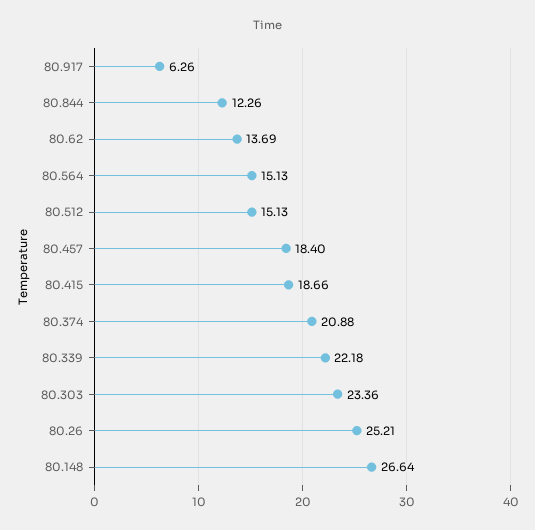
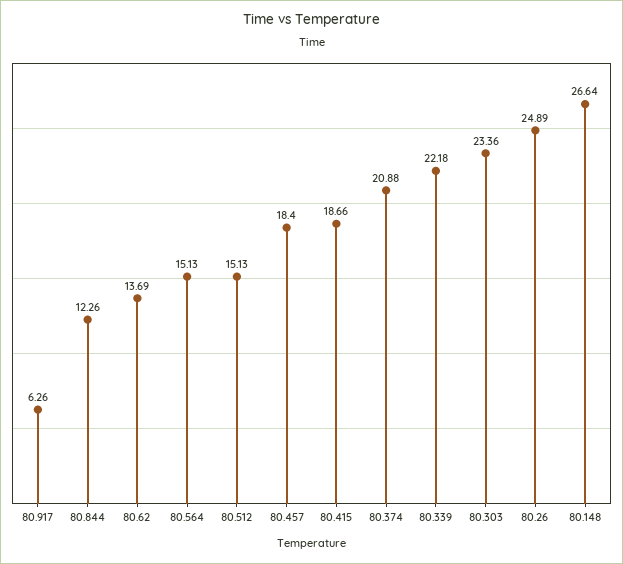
80.26: 25.21 -> 24.89

